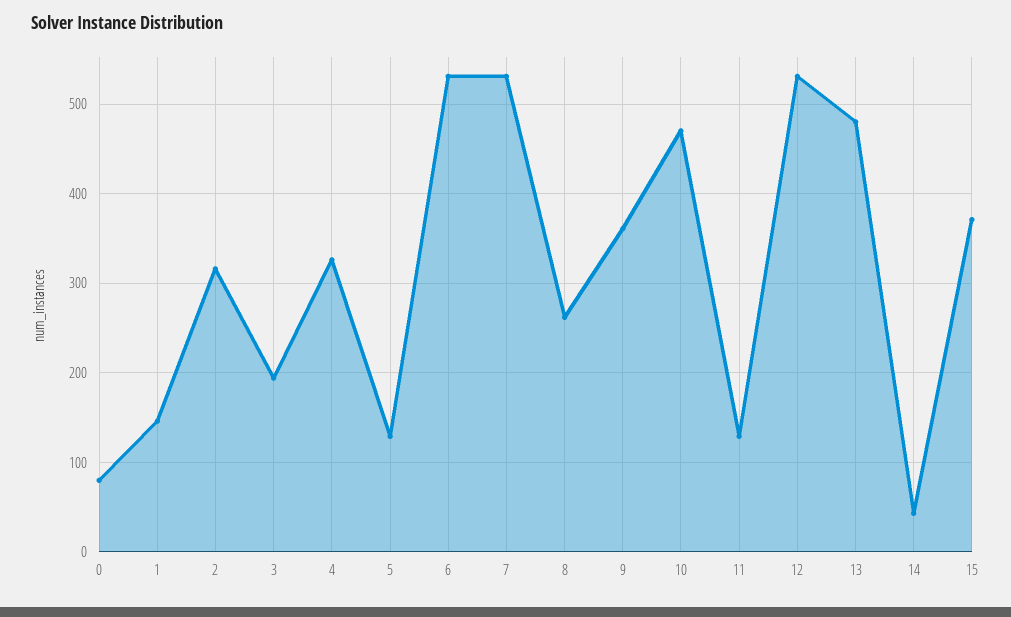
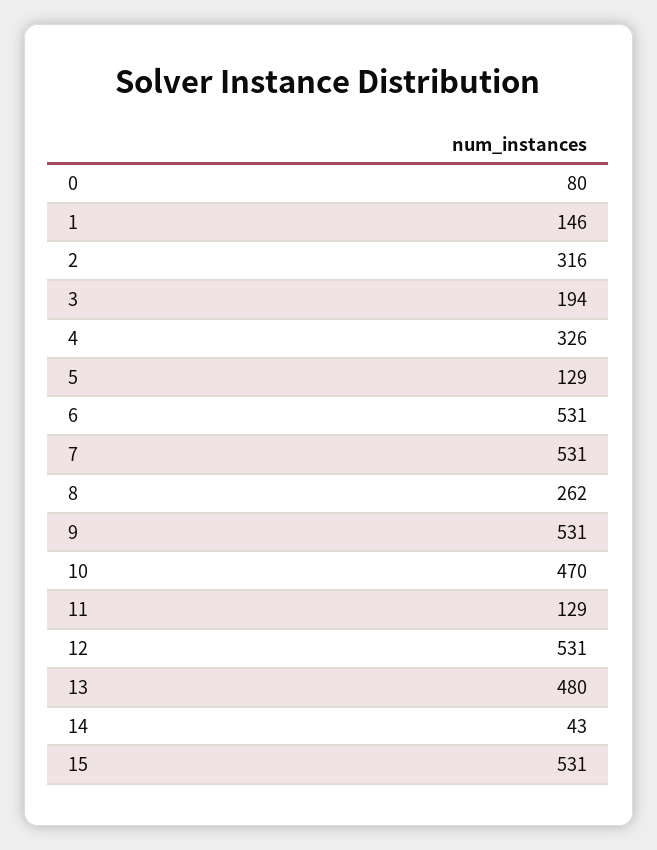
9: 360 -> 531
15: 370 -> 531

